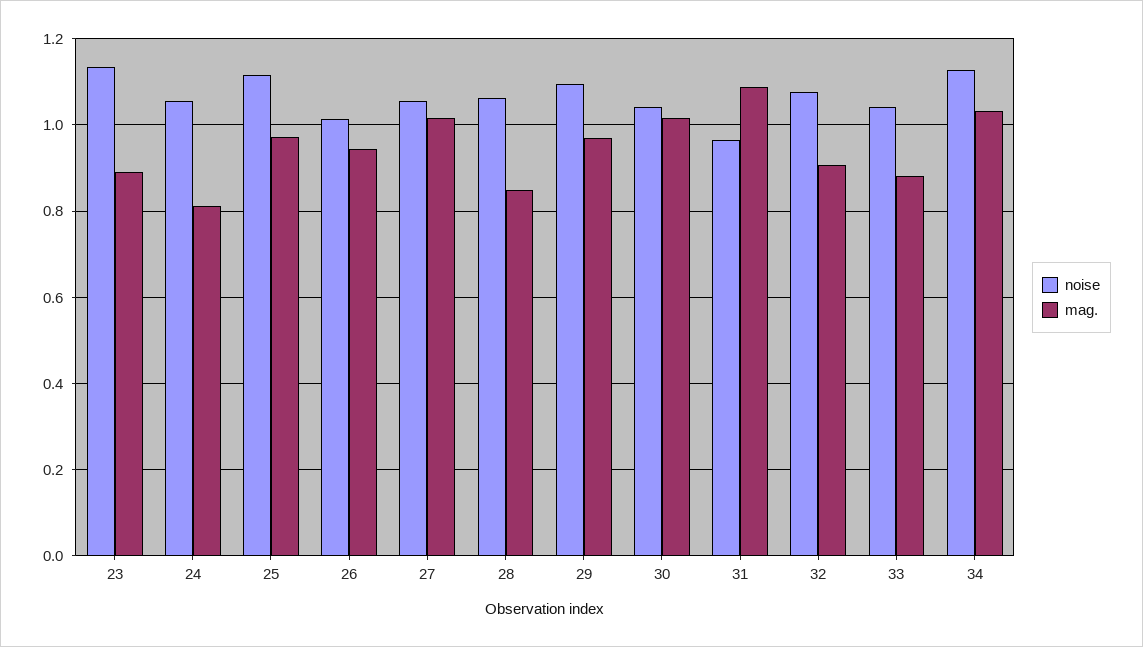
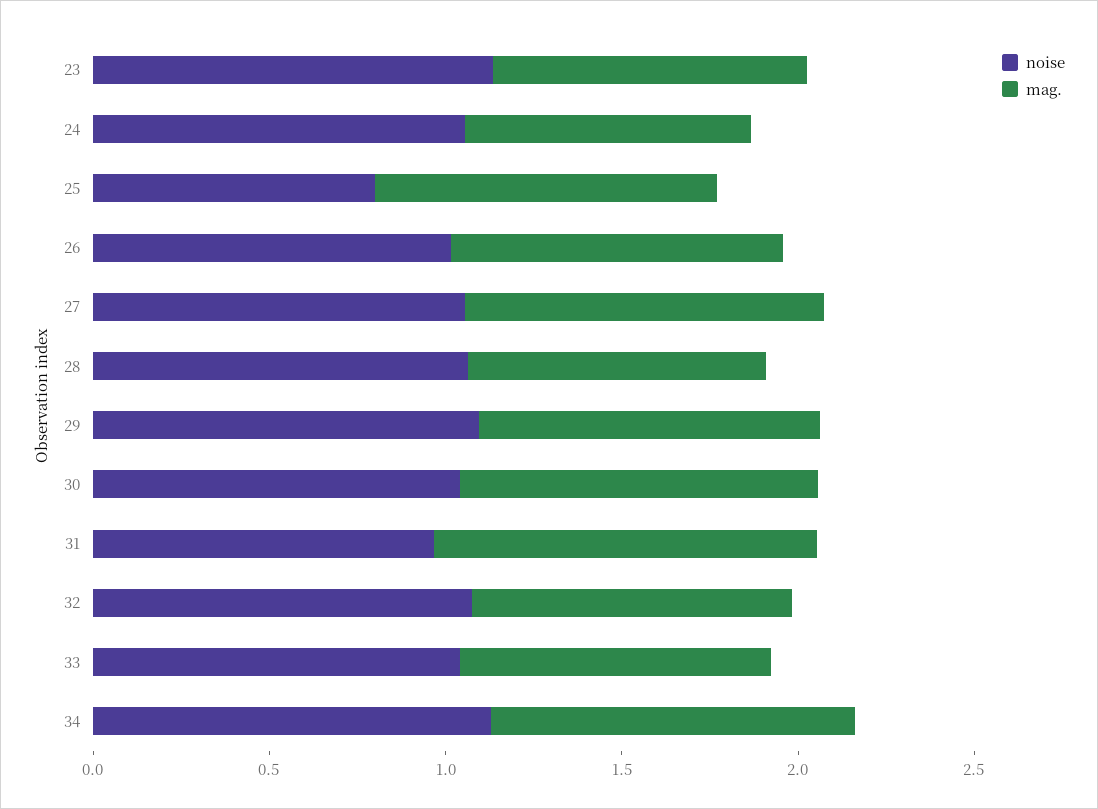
noise, 25: 1.12 -> 0.8

